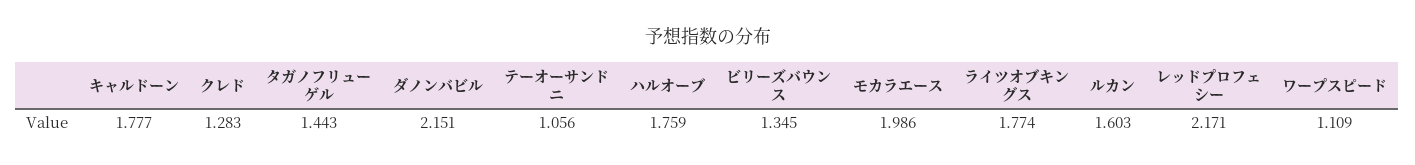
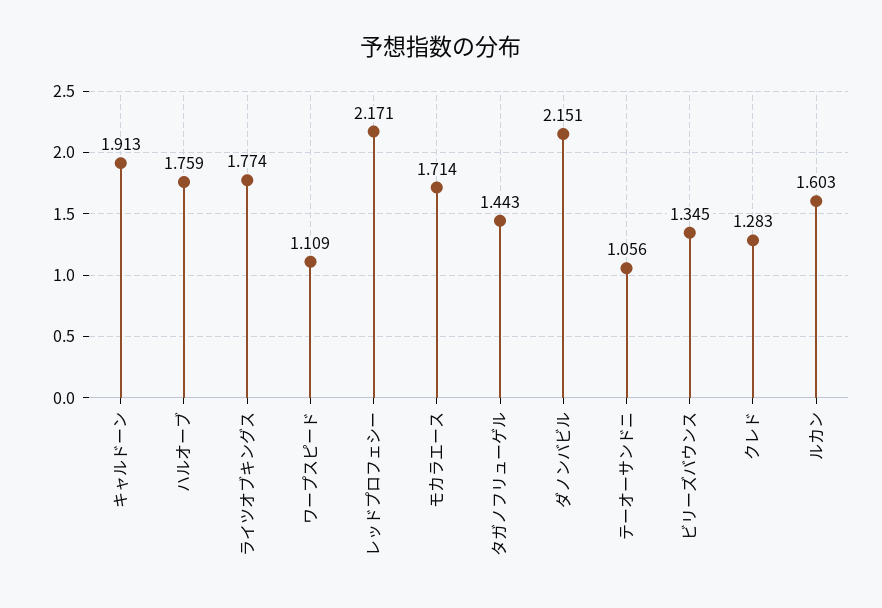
キャルドーン: 1.777 -> 1.913
モカラエース: 1.986 -> 1.714

